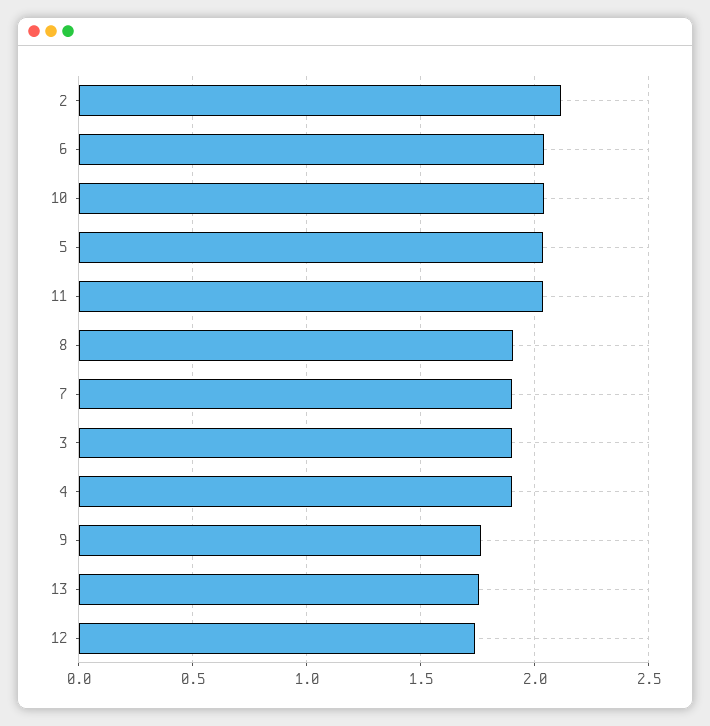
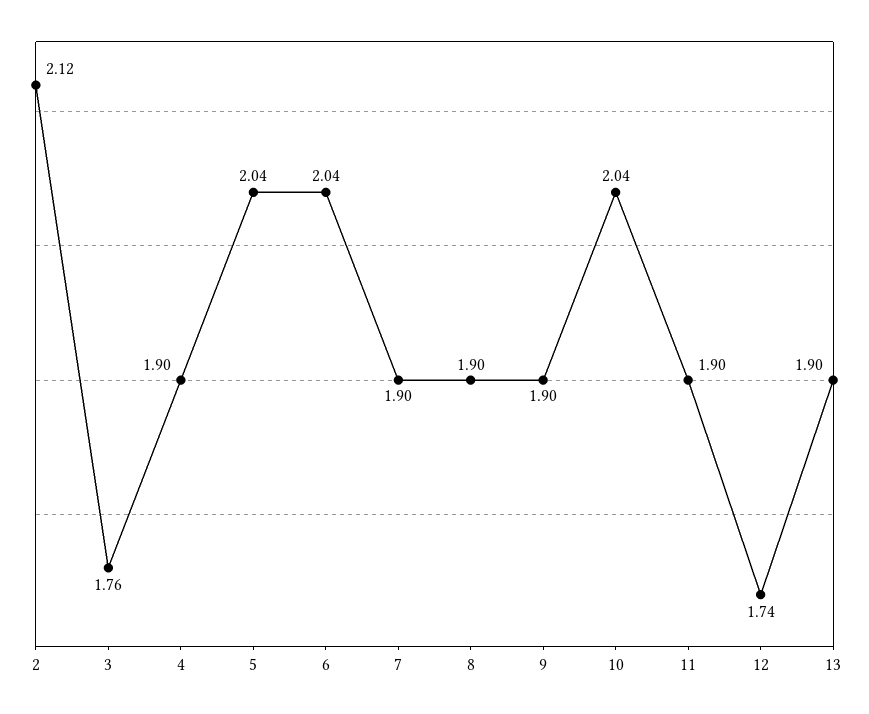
11: 2.05 -> 1.9
3: 1.9 -> 1.76
9: 1.75 -> 1.9
13: 1.75 -> 1.9

